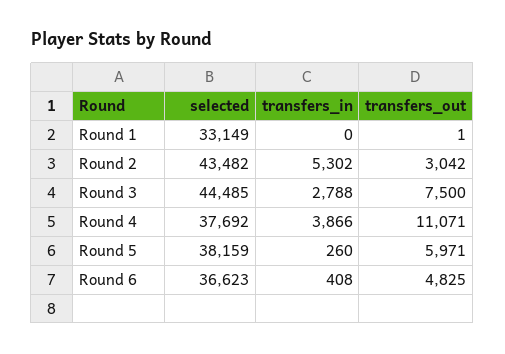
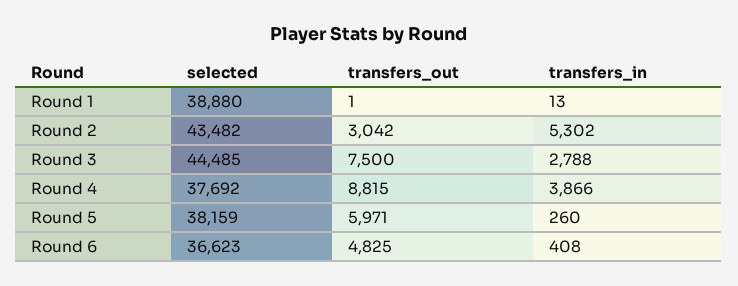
selected, Round 1: 33149 -> 38880
transfers_in, Round 1: 0 -> 13
transfers_out, Round 4: 11071 -> 8815

